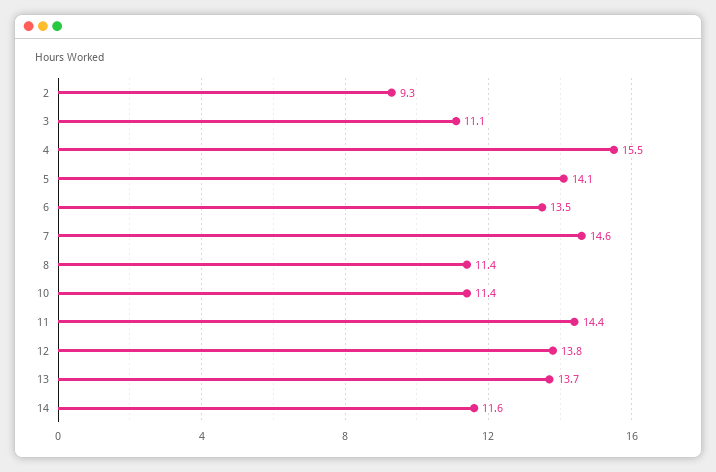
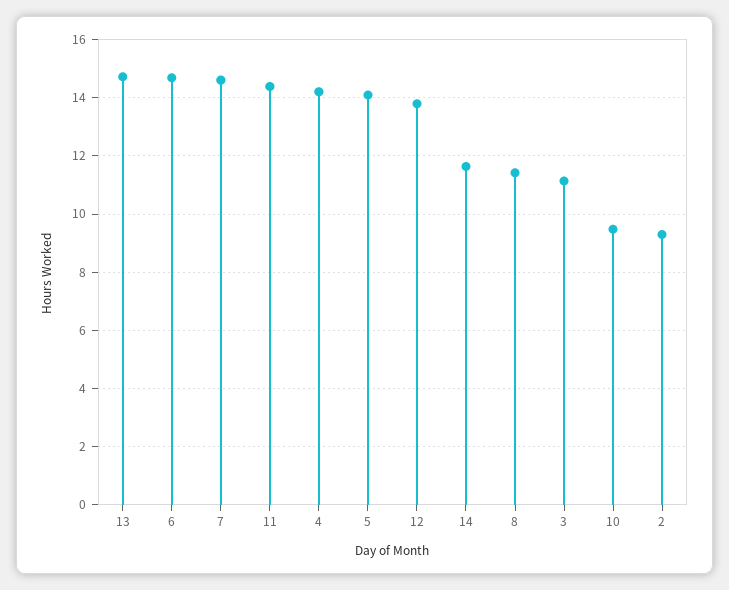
4: 15.5 -> 14.25
6: 13.5 -> 14.75
10: 11.4 -> 9.5
13: 13.7 -> 14.75

